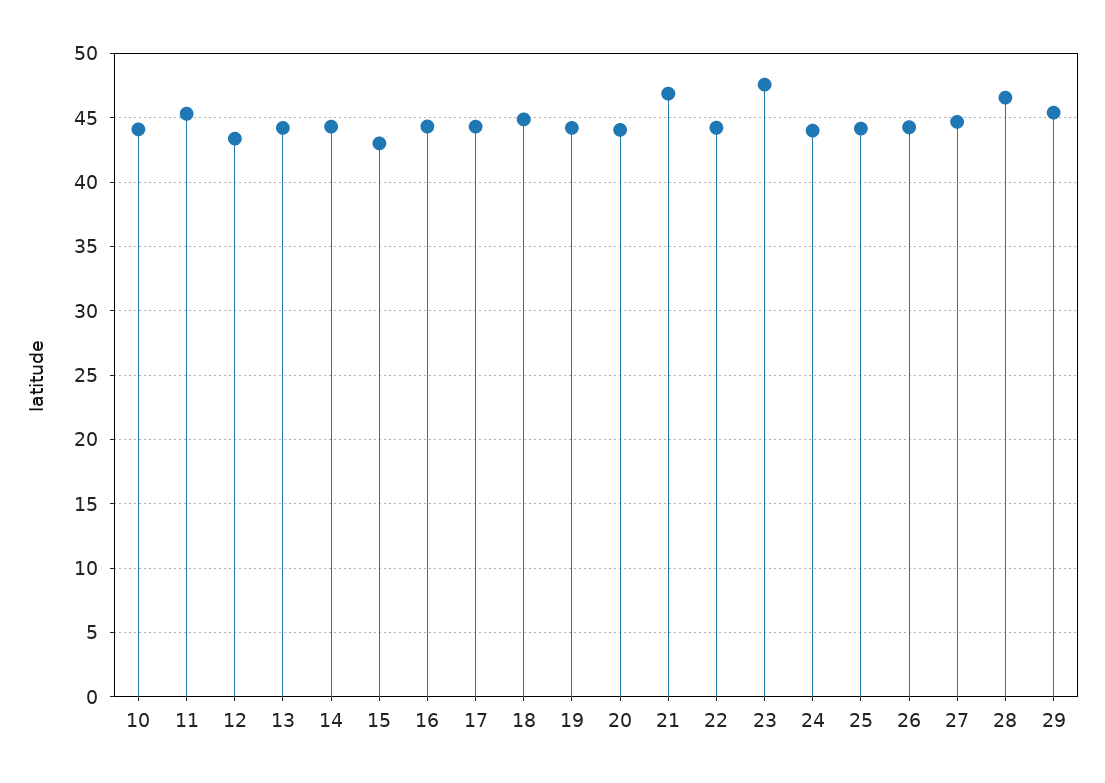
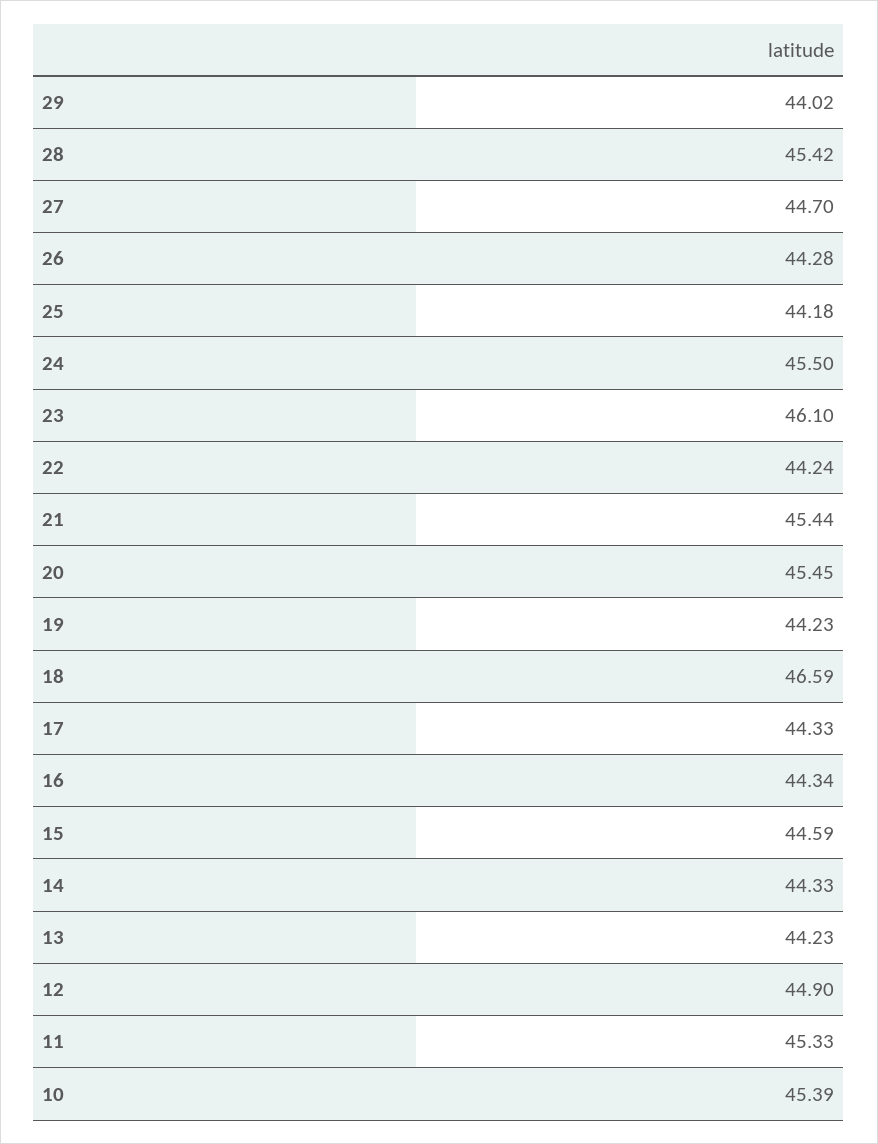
10: 44 -> 45.39
12: 43.5 -> 44.9
15: 43 -> 44.59
18: 45 -> 46.59
20: 44 -> 45.45
21: 47 -> 45.44
23: 47.5 -> 46.1
24: 44 -> 45.5
28: 46.5 -> 45.42
29: 45.5 -> 44.02

